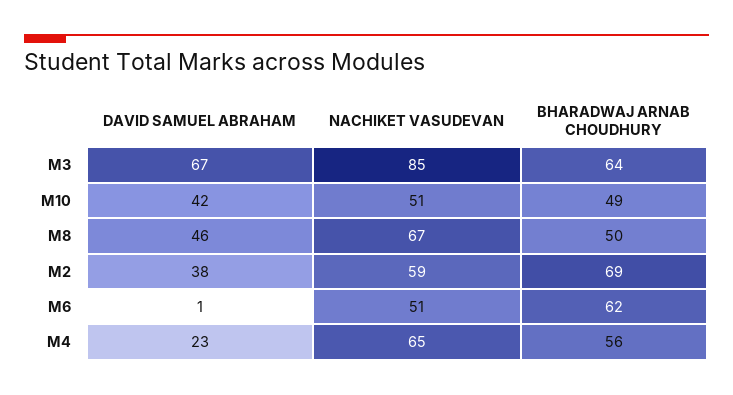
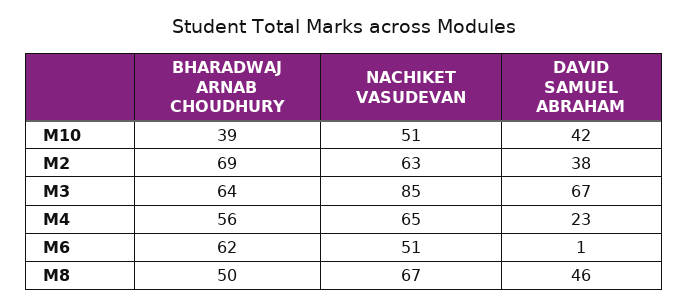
BHARADWAJ ARNAB CHOUDHURY, M10: 49 -> 39
NACHIKET VASUDEVAN, M2: 59 -> 63

